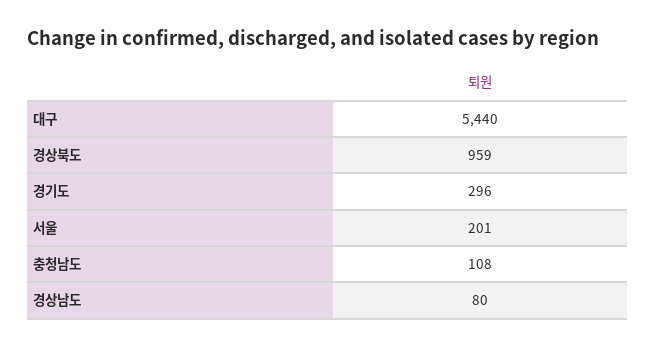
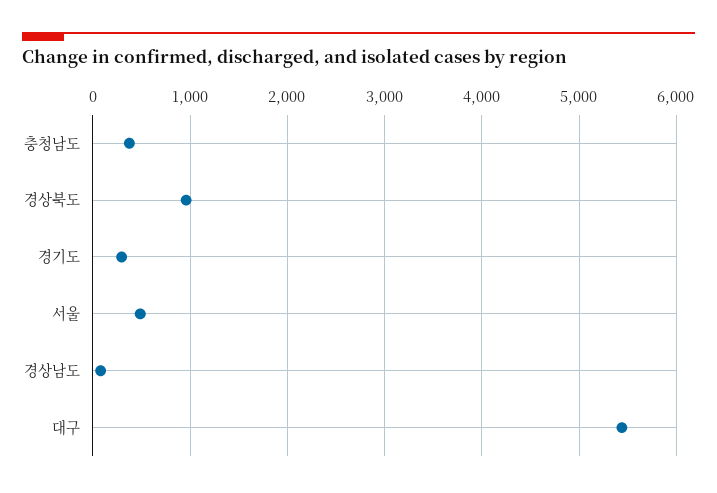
서울: 201 -> 500
충청남도: 108 -> 400

